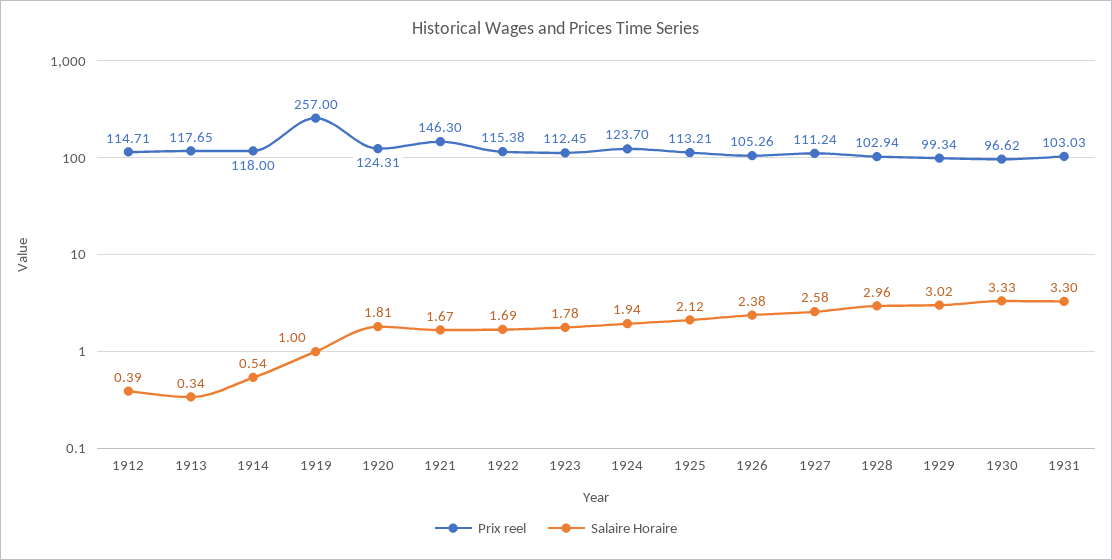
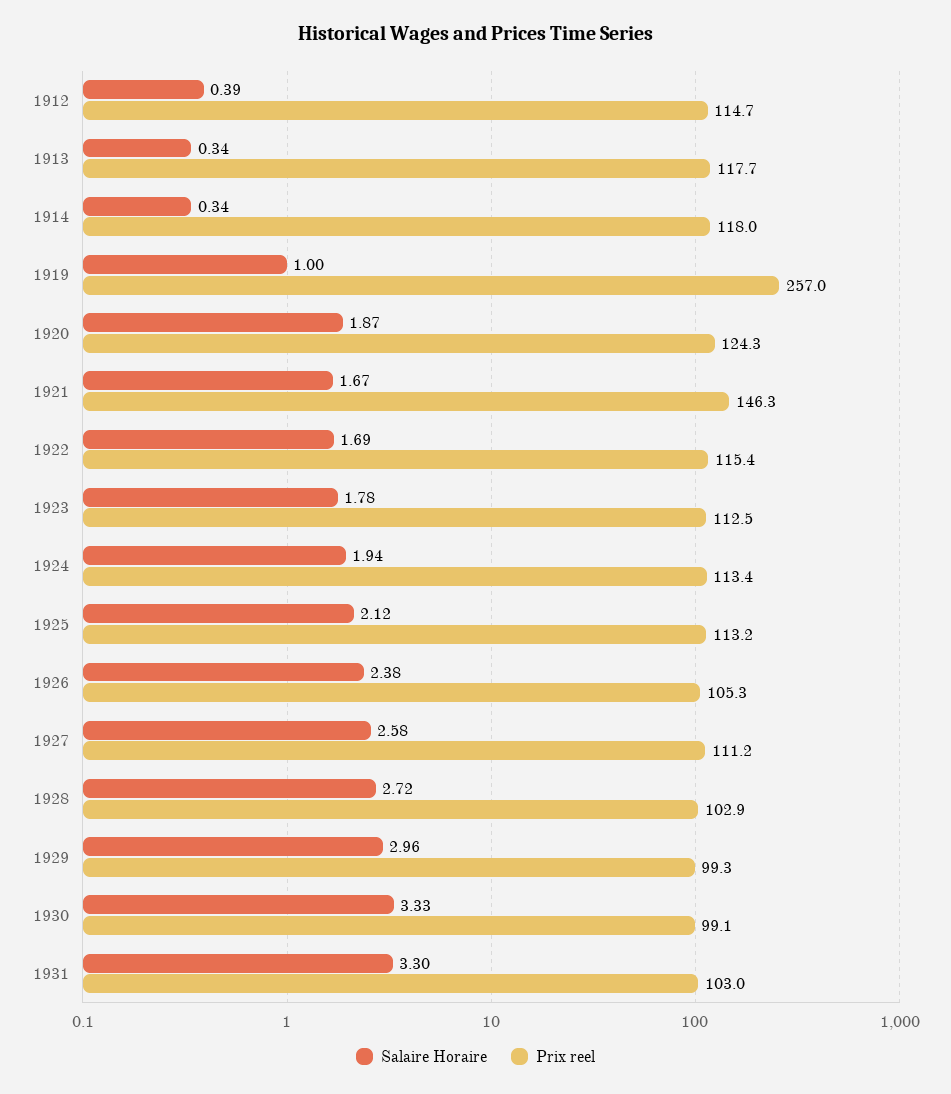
Salaire Horaire, 1914: 0.54 -> 0.34
Salaire Horaire, 1920: 1.81 -> 1.87
Prix reel, 1924: 123.7 -> 113.4
Salaire Horaire, 1928: 2.96 -> 2.72
Salaire Horaire, 1929: 3.02 -> 2.96
Prix reel, 1930: 96.62 -> 99.1

